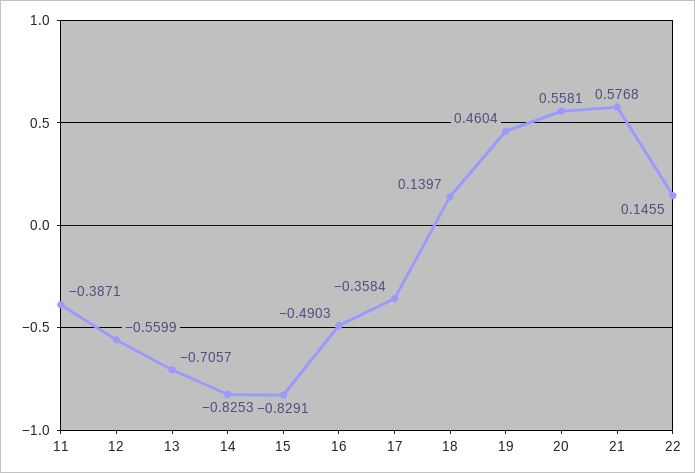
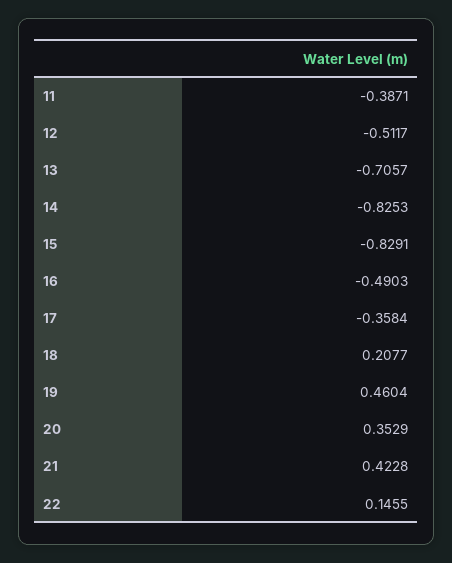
12: -0.5599 -> -0.5117
18: 0.1397 -> 0.2077
20: 0.5581 -> 0.3529
21: 0.5768 -> 0.4228

